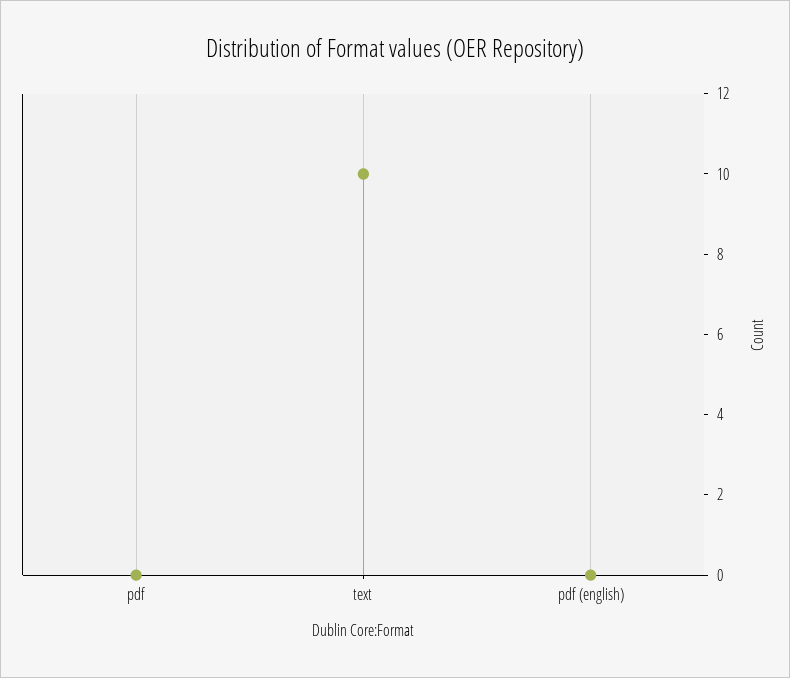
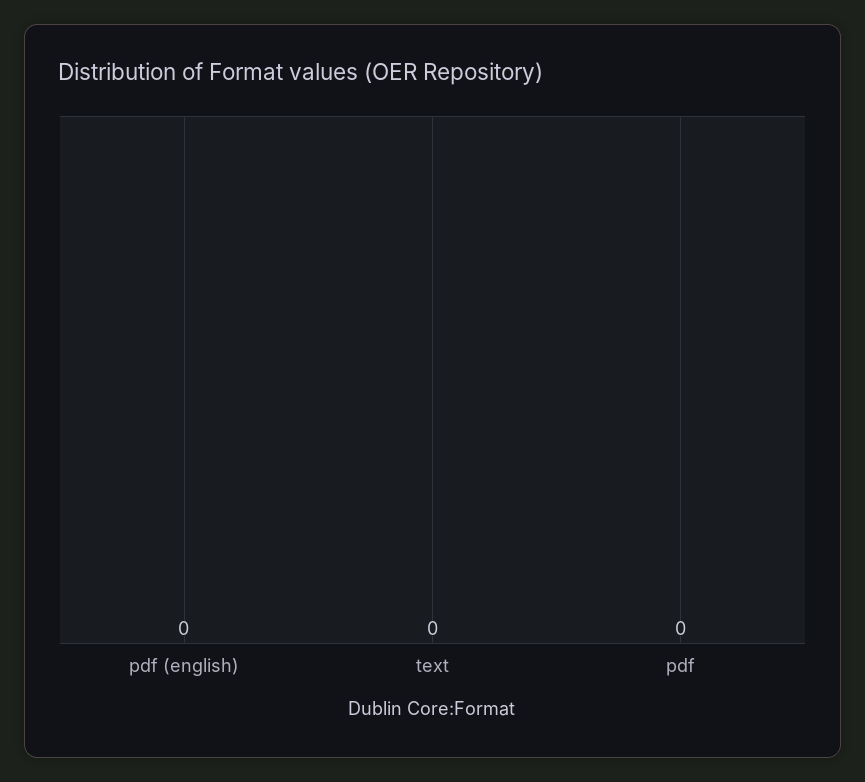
text: 10 -> 0

